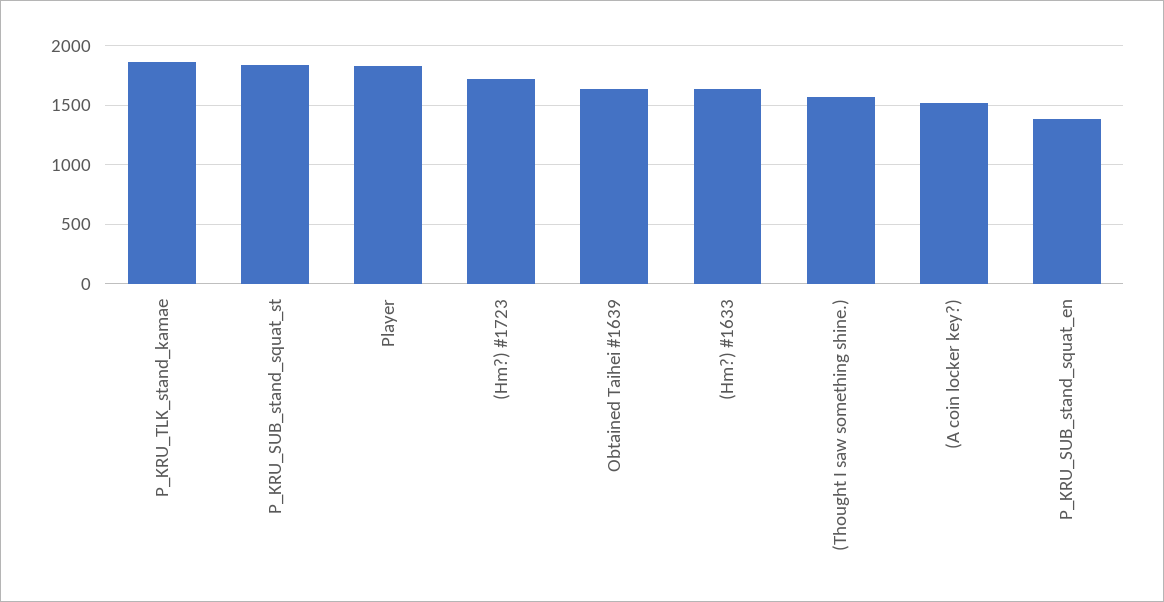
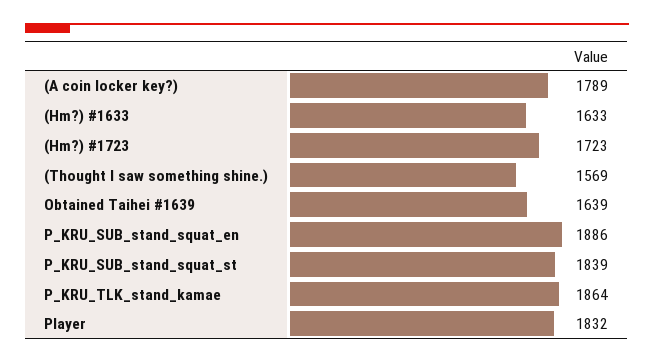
(A coin locker key?): 1500 -> 1789
P_KRU_SUB_stand_squat_en: 1400 -> 1886

